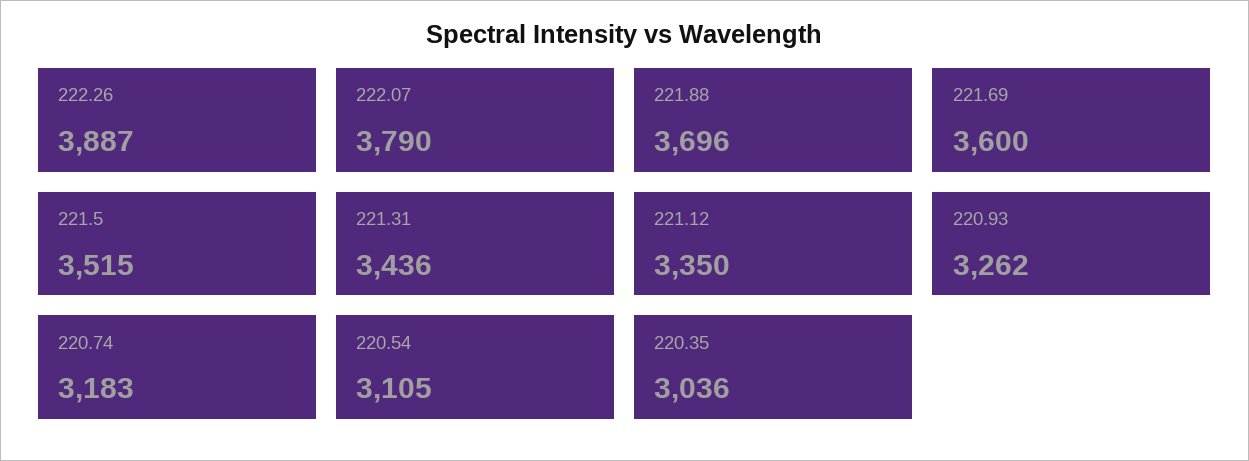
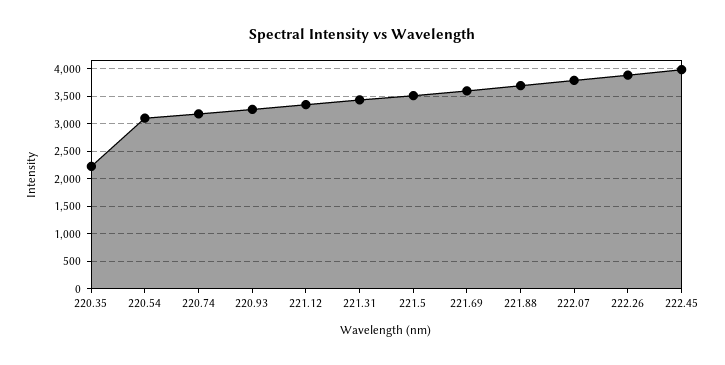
220.35: 3036 -> 2250
222.45: none -> 4000

